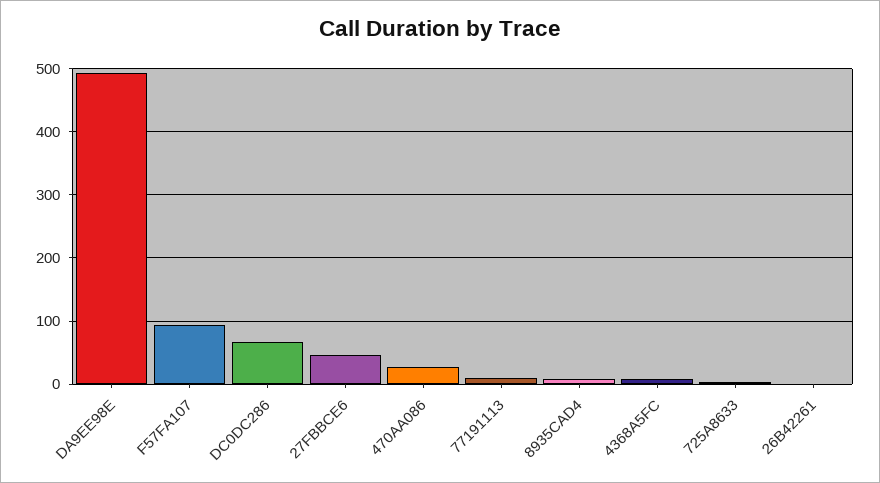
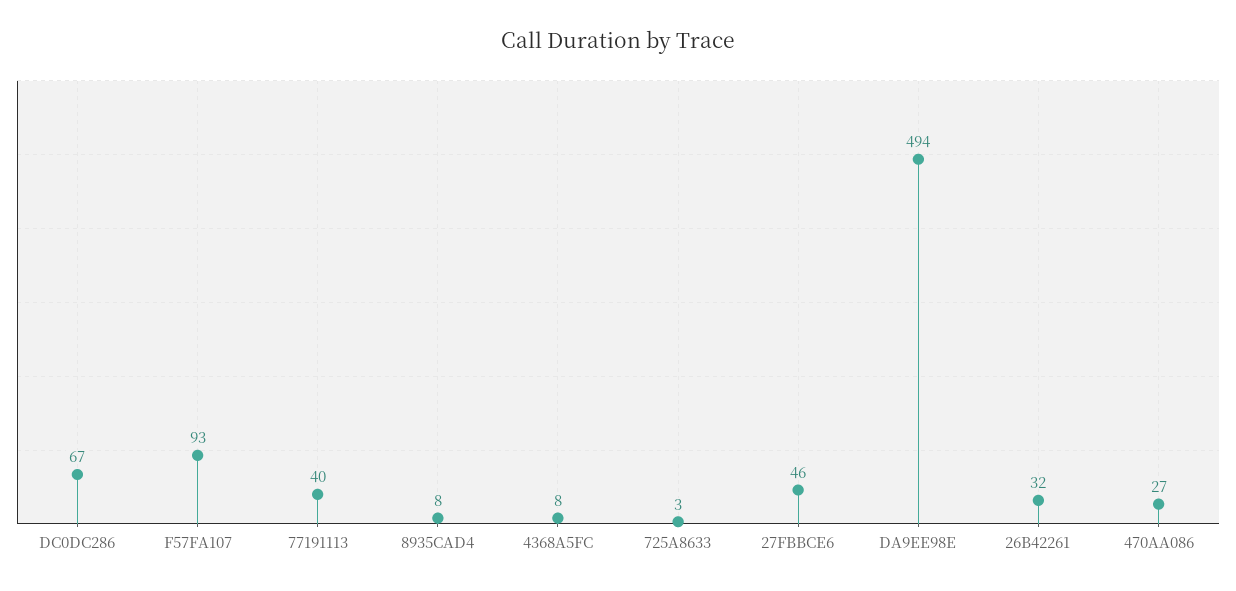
77191113: 10 -> 40
26B42261: 0 -> 32

